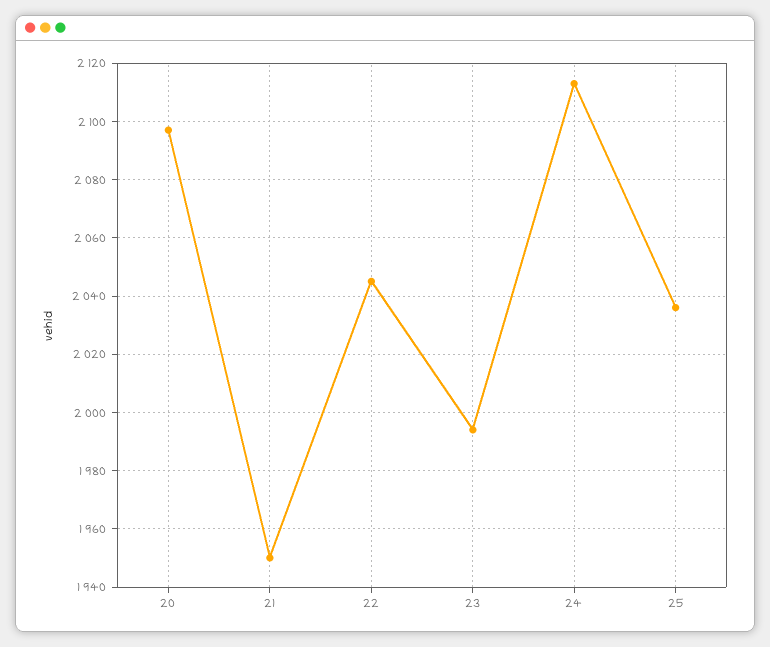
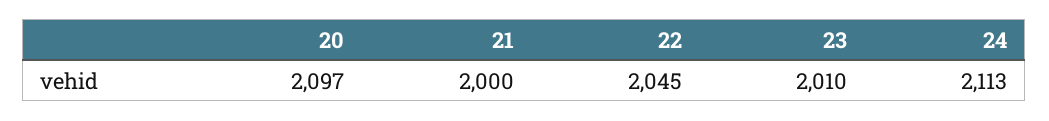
21: 1950 -> 2000
23: 1995 -> 2010
25: 2035 -> none

